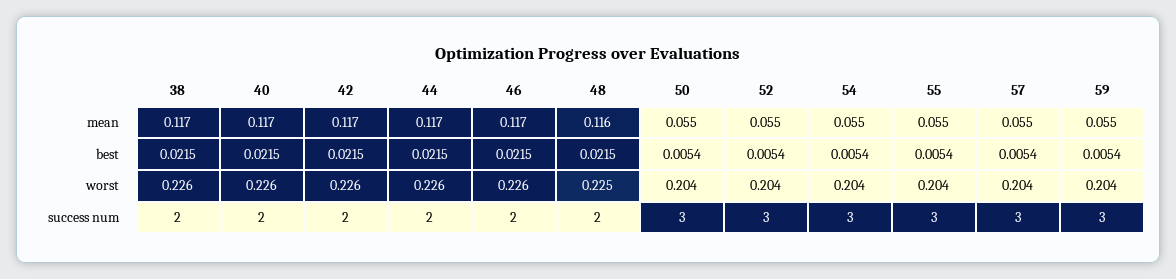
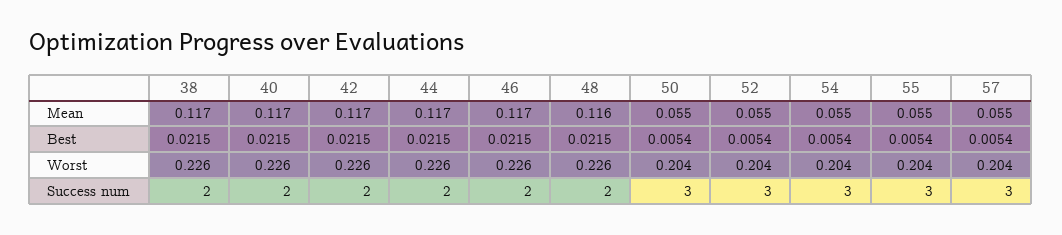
59, mean: 0.055 -> none
59, best: 0.0054 -> none
48, worst: 0.225 -> 0.226
59, worst: 0.204 -> none
59, success num: 3 -> none

